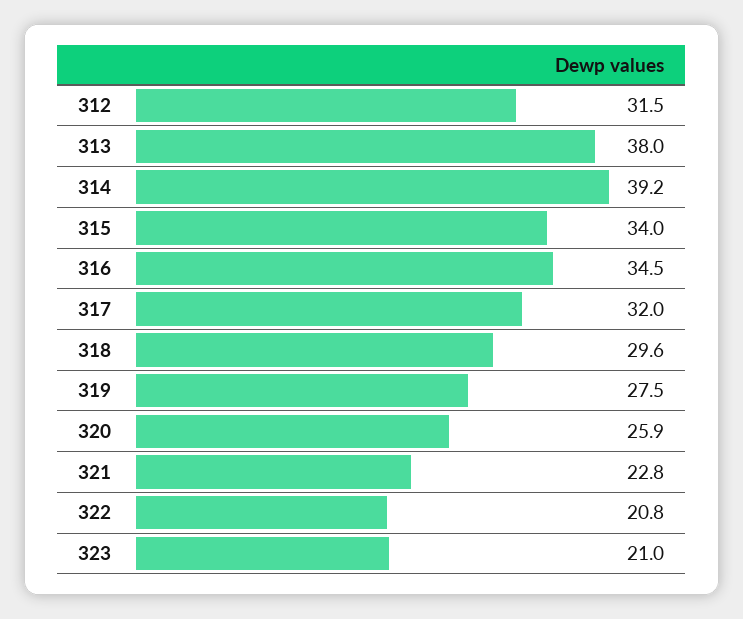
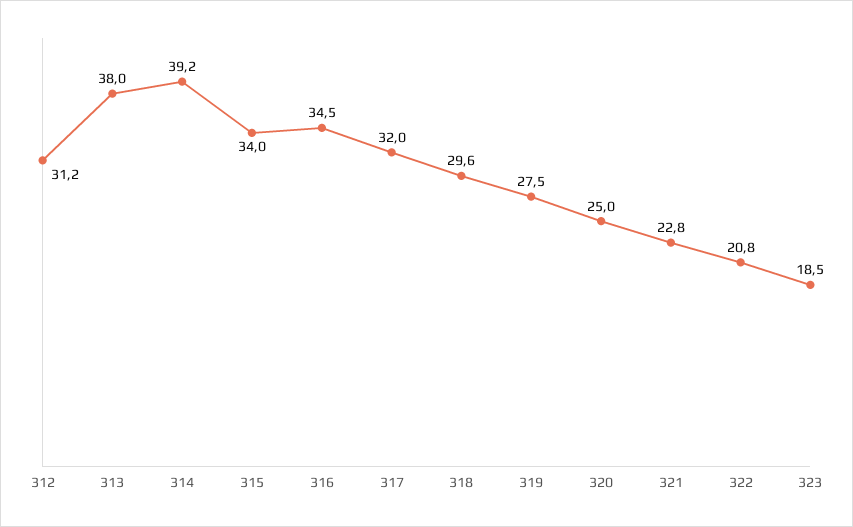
312: 31.5 -> 31.2
320: 25.9 -> 25
323: 21 -> 18.5

